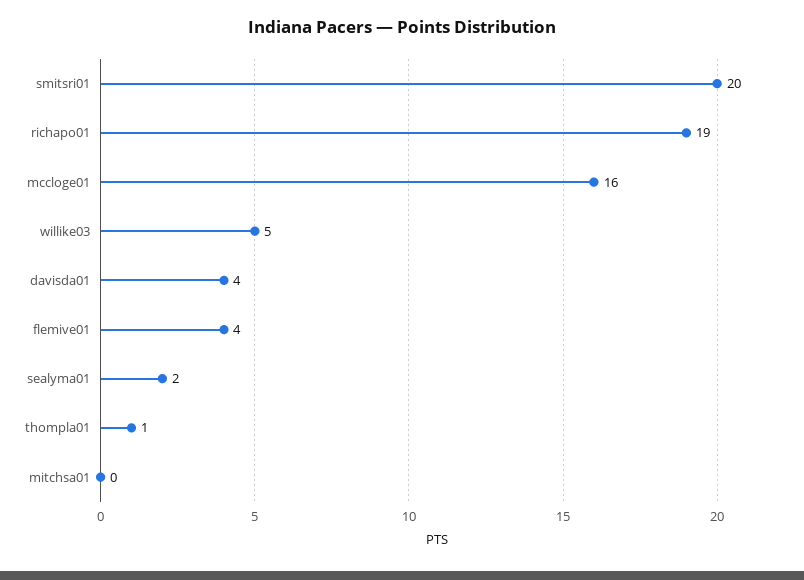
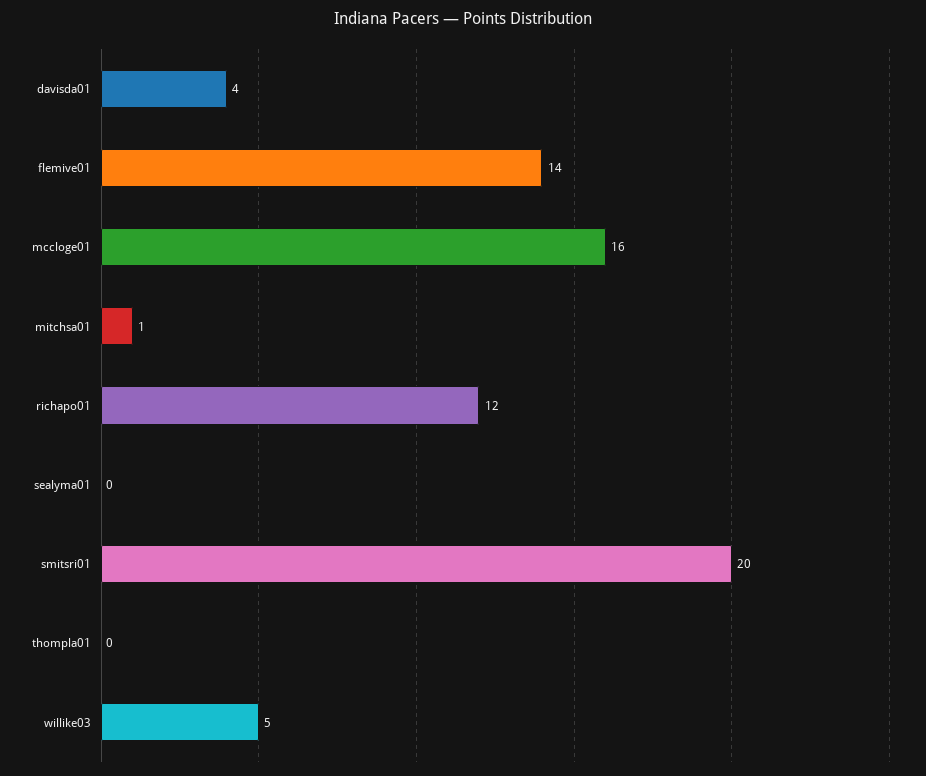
richapo01: 19 -> 12
flemive01: 4 -> 14
sealyma01: 2 -> 0
thompla01: 1 -> 0
mitchsa01: 0 -> 1

